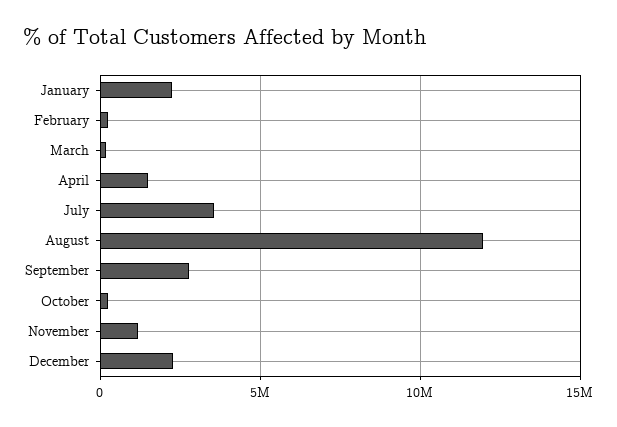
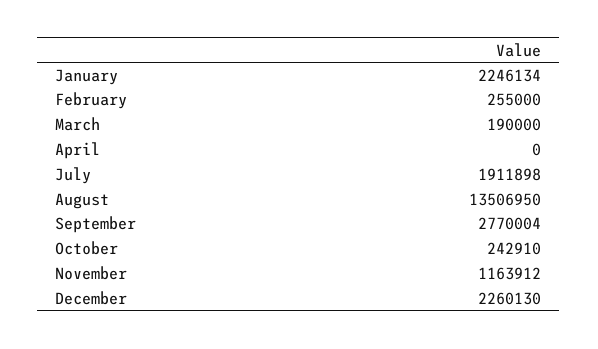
April: 1500000 -> 0
July: 3500000 -> 1911898
August: 12000000 -> 13506950

